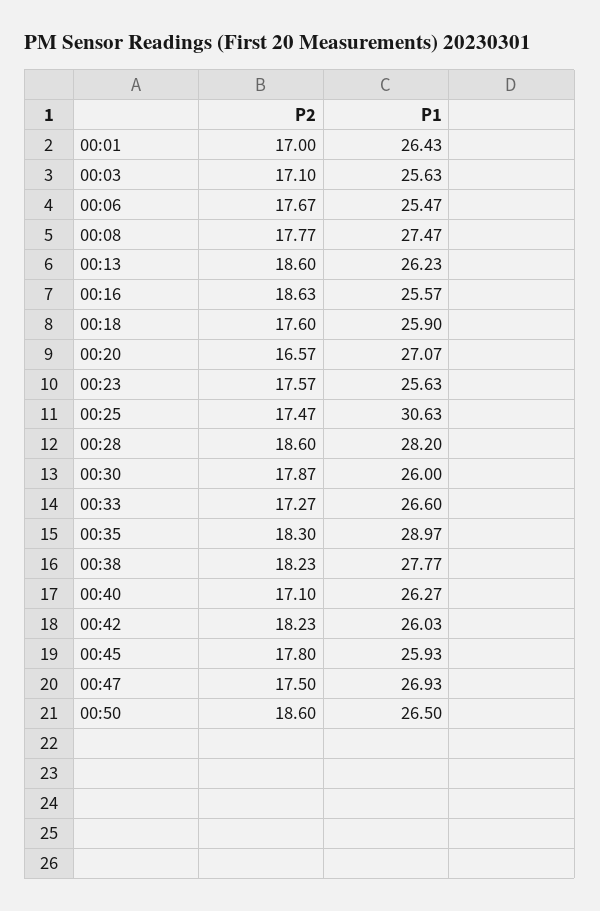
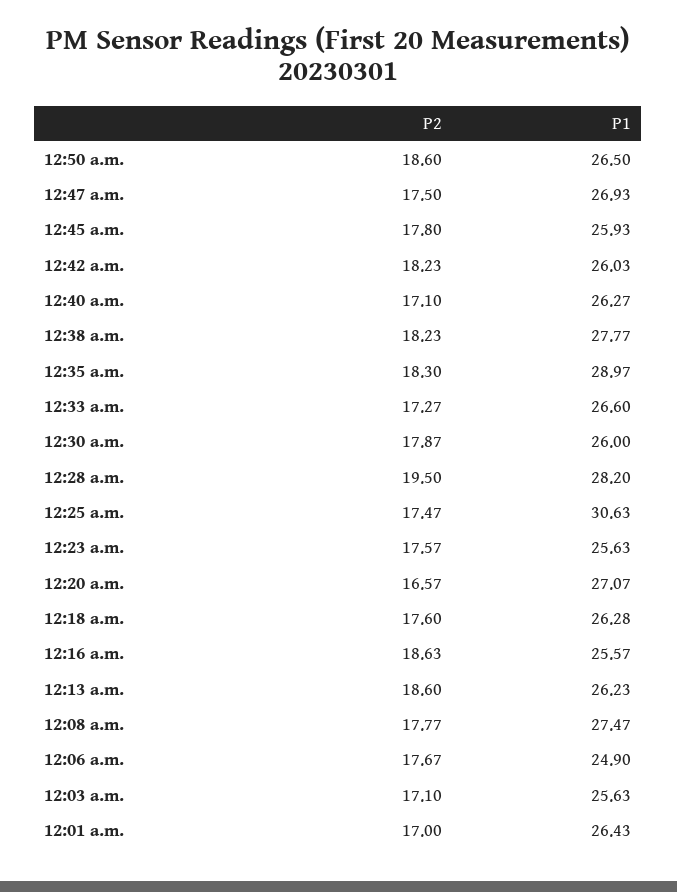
P1, 00:06: 25.47 -> 24.9
P1, 00:18: 25.9 -> 26.28
P2, 00:28: 18.6 -> 19.5

